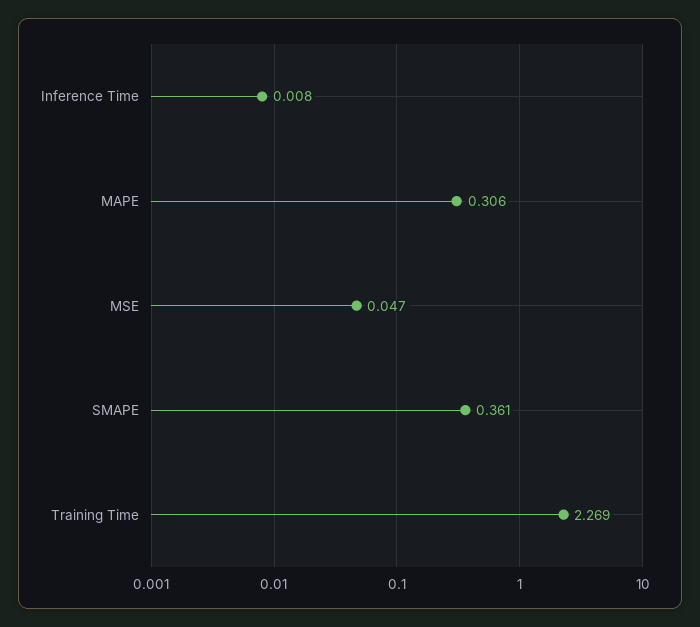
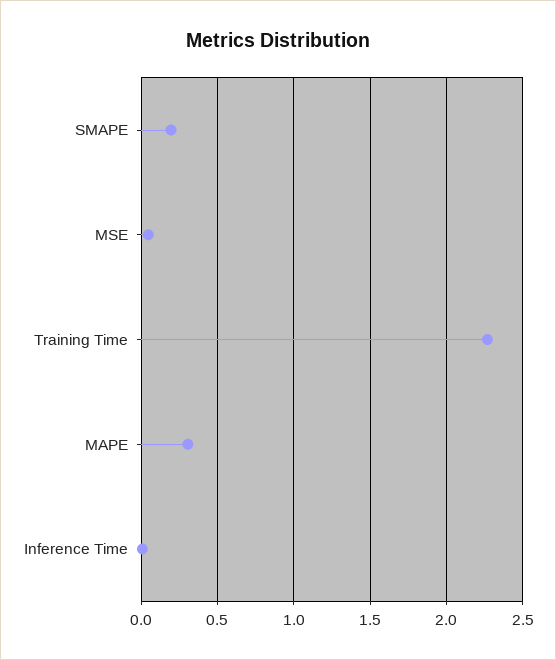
SMAPE: 0.361 -> 0.2

